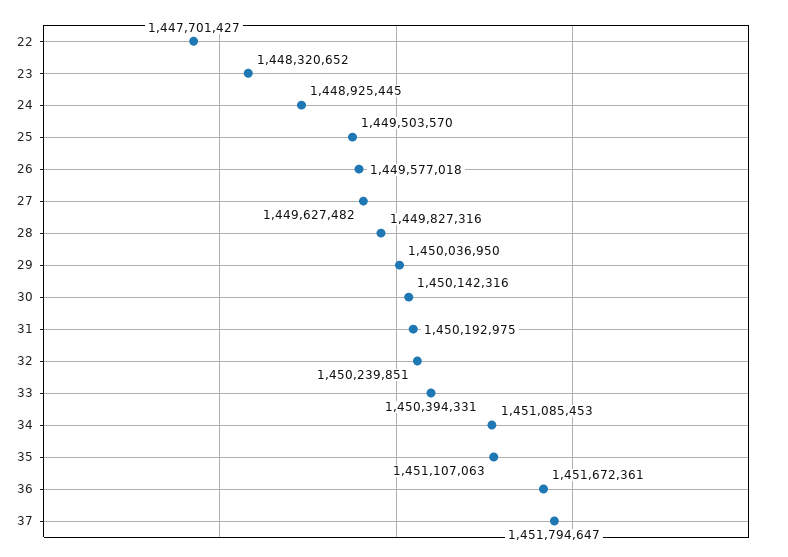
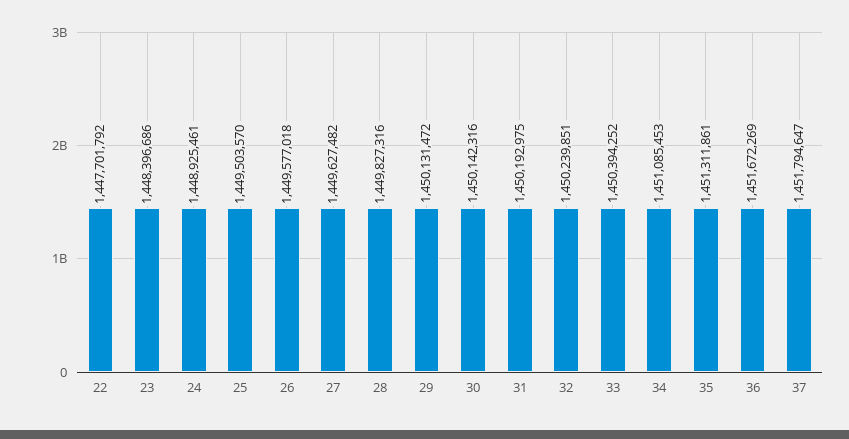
22: 1447701427 -> 1447701792
23: 1448320652 -> 1448396686
24: 1448925445 -> 1448925461
29: 1450036950 -> 1450131472
33: 1450394331 -> 1450394252
35: 1451107063 -> 1451311861
36: 1451672361 -> 1451672269

